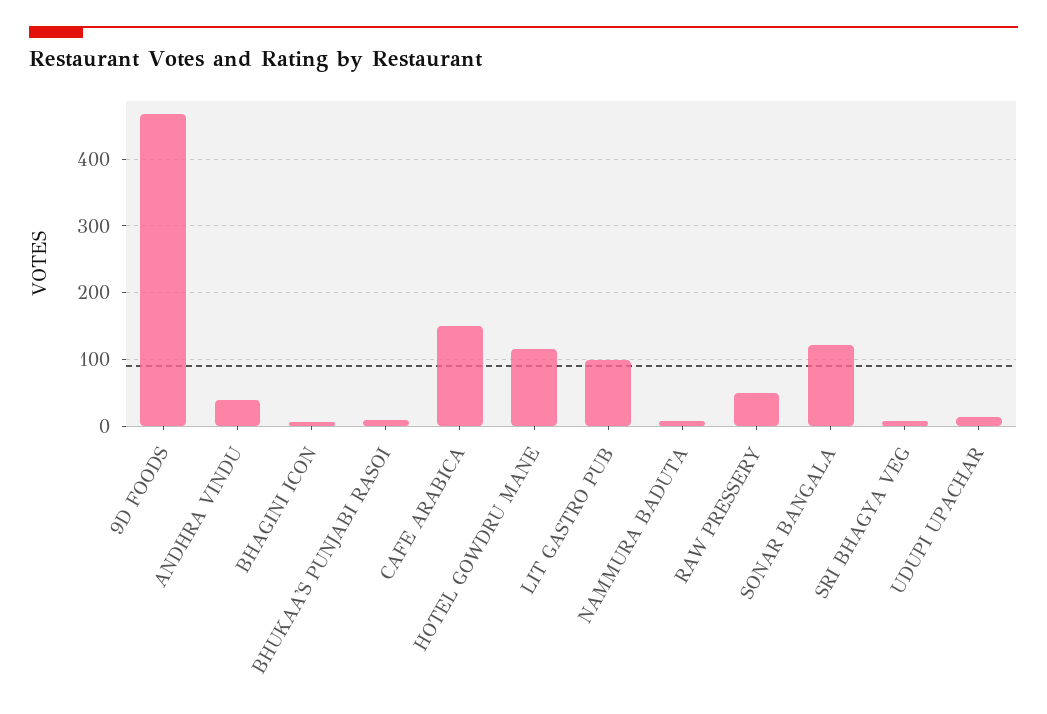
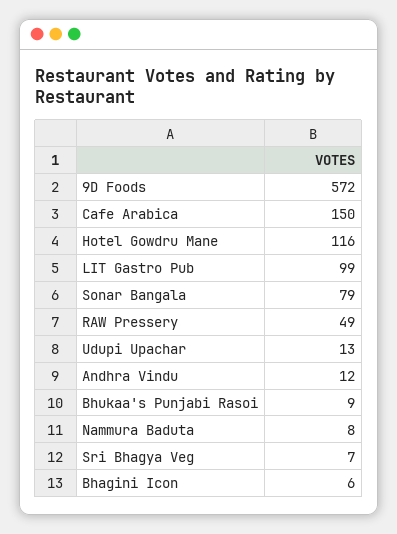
9D FOODS: 470 -> 572
ANDHRA VINDU: 40 -> 12
SONAR BANGALA: 120 -> 79

